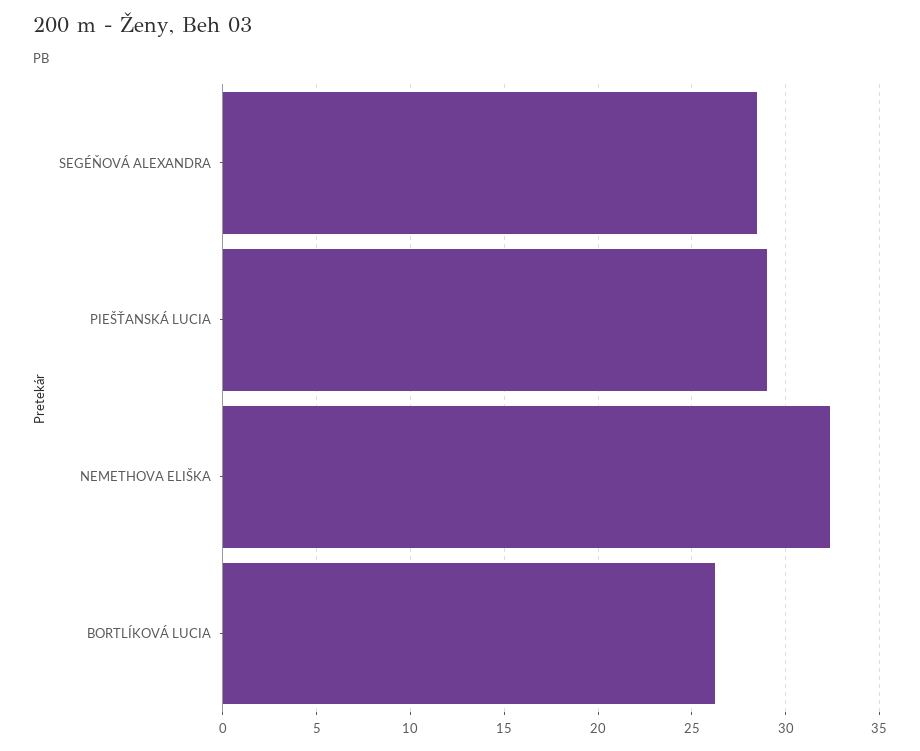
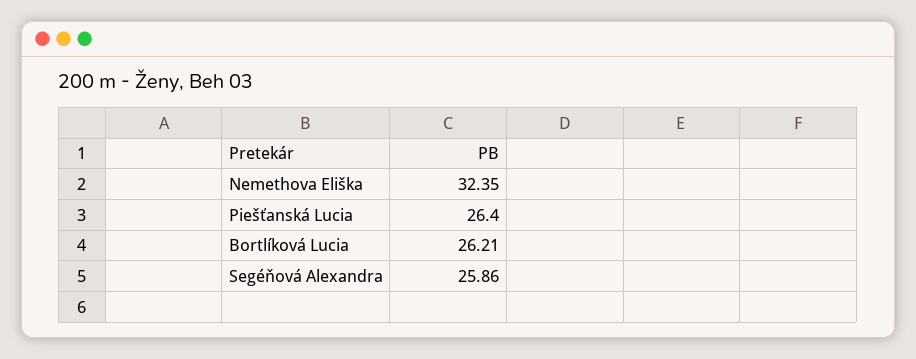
SEGÉŇOVÁ ALEXANDRA: 28.5 -> 25.86
PIEŠŤANSKÁ LUCIA: 29 -> 26.4

